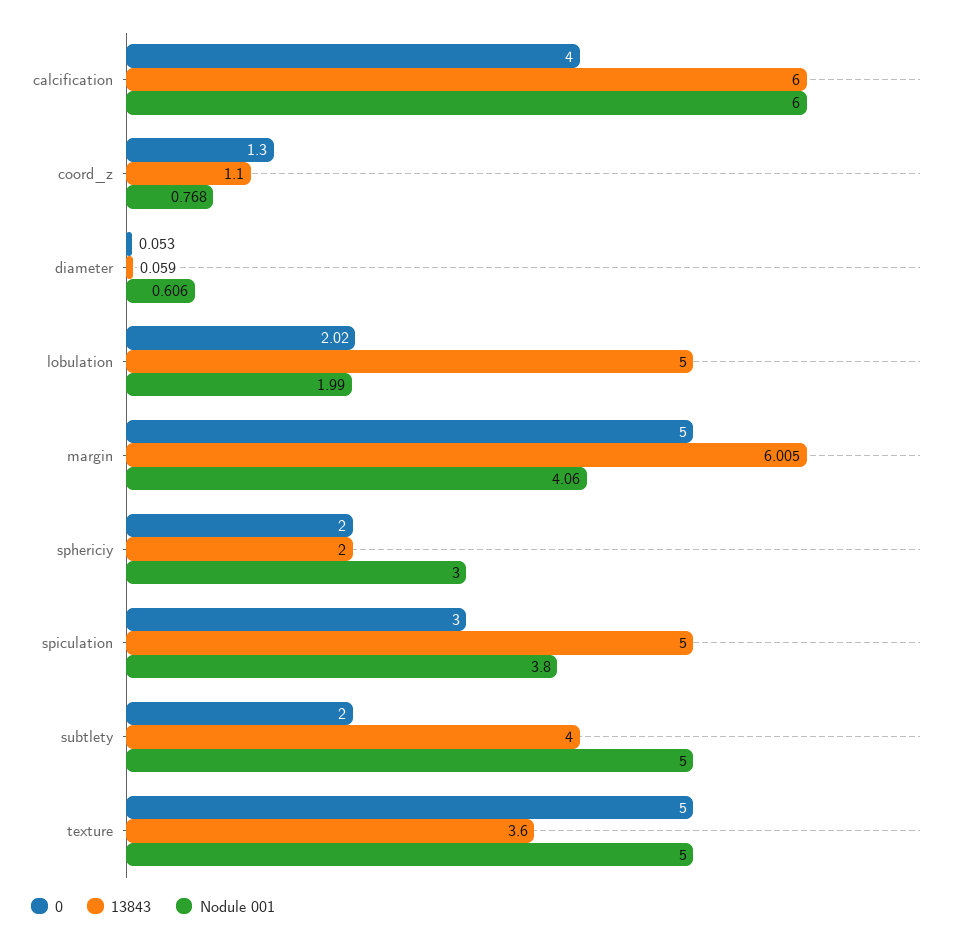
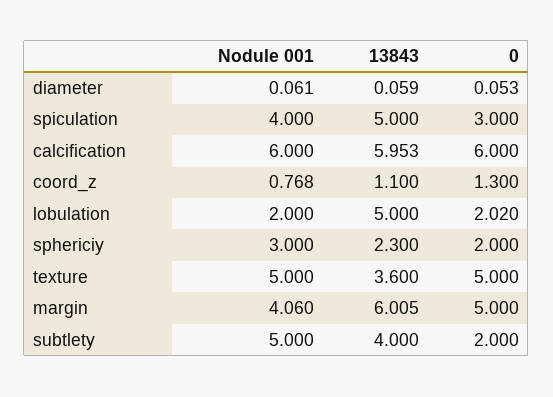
0, calcification: 4 -> 6
13843, calcification: 6 -> 5.953
Nodule 001, diameter: 0.606 -> 0.061
Nodule 001, lobulation: 1.99 -> 2
13843, sphericiy: 2 -> 2.3
Nodule 001, spiculation: 3.8 -> 4

